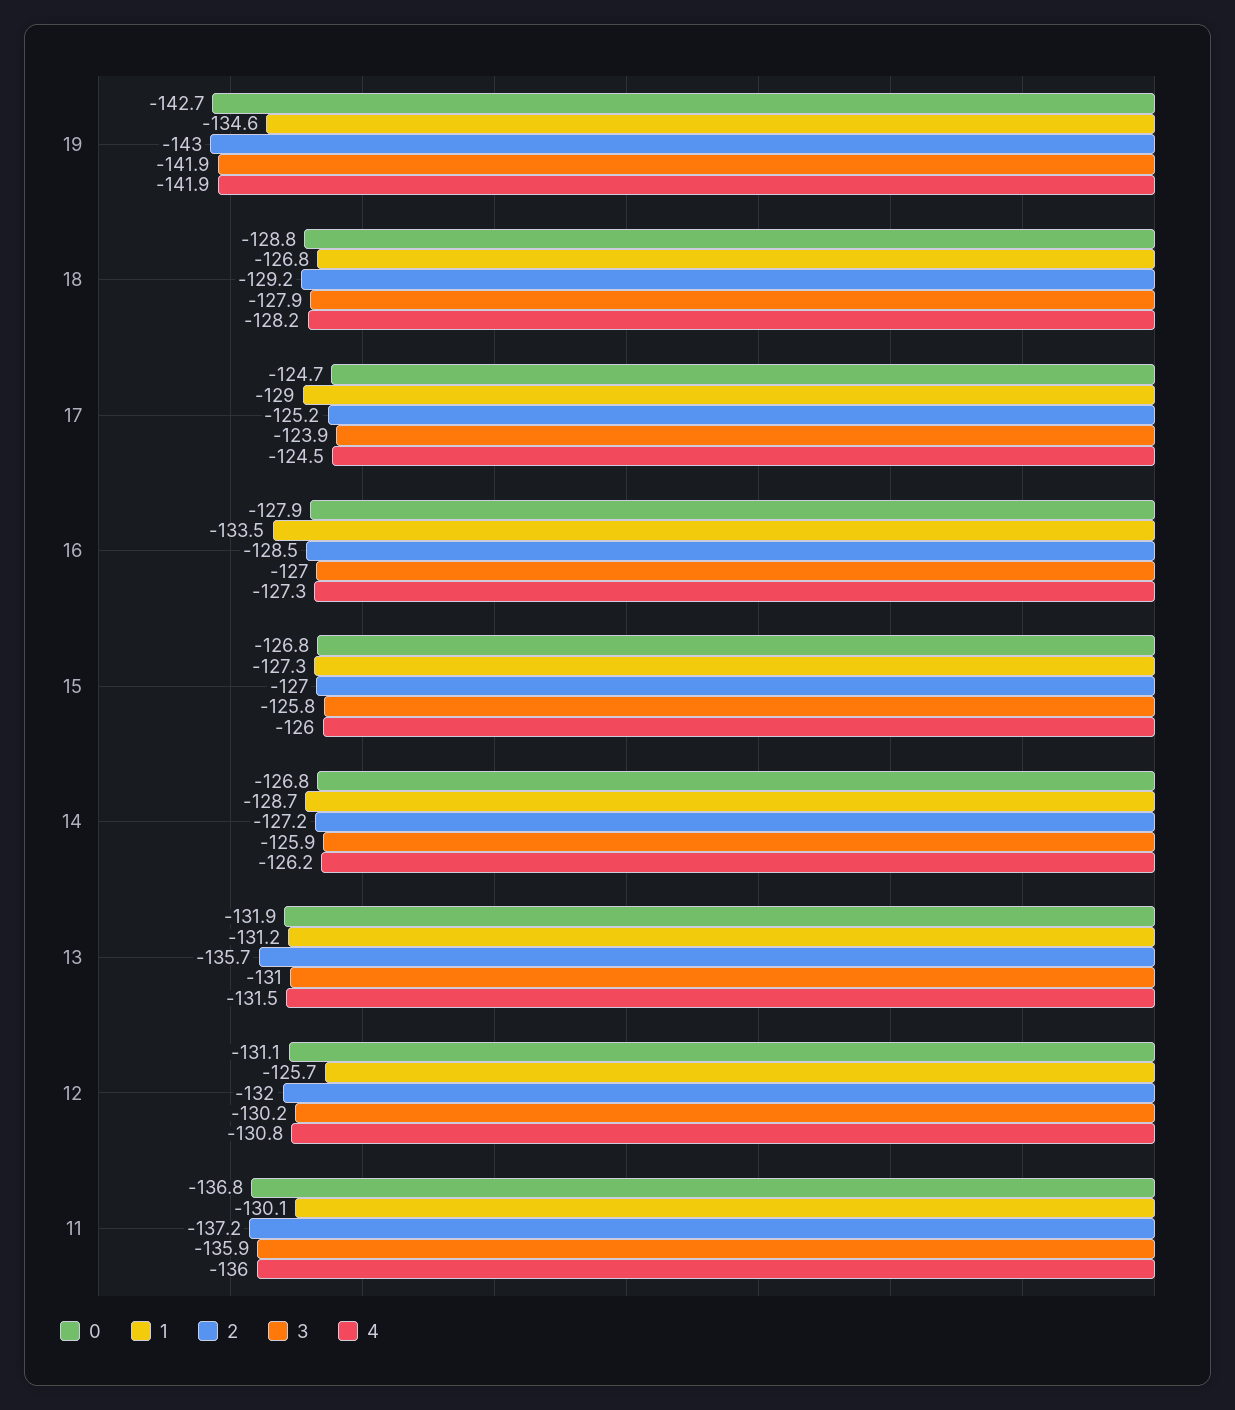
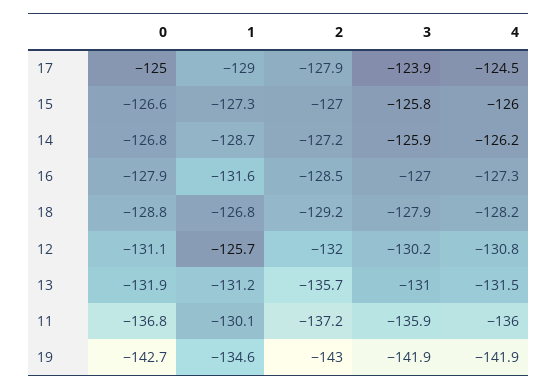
0, 17: -124.7 -> -125
2, 17: -125.2 -> -127.9
1, 16: -133.5 -> -131.6
0, 15: -126.8 -> -126.6

